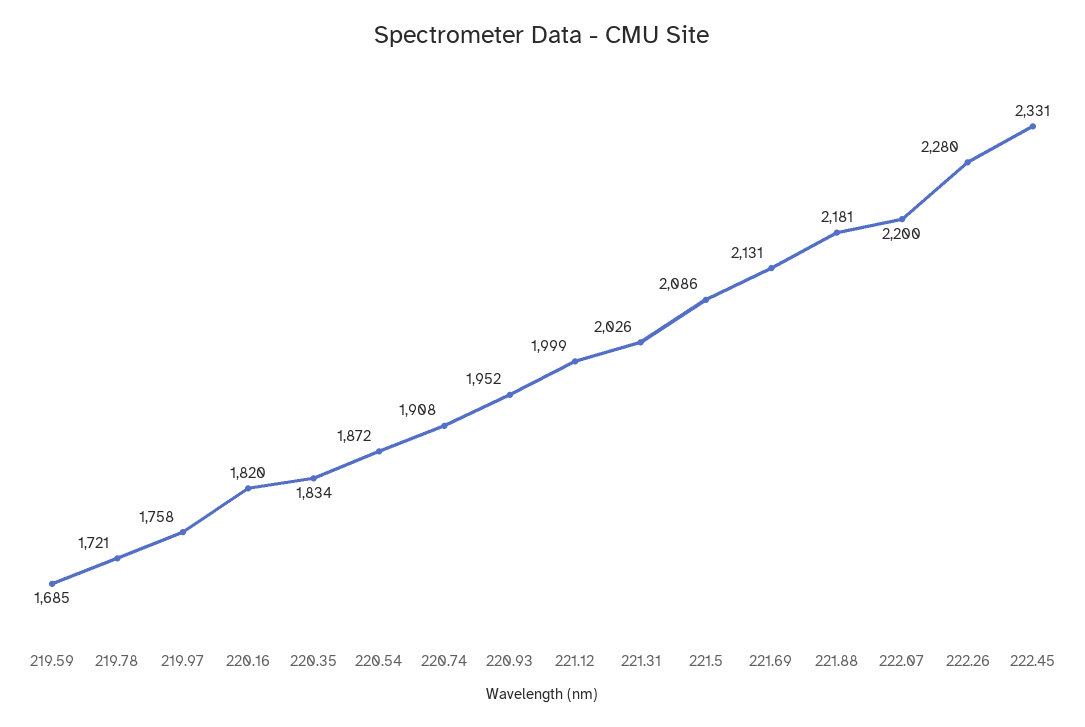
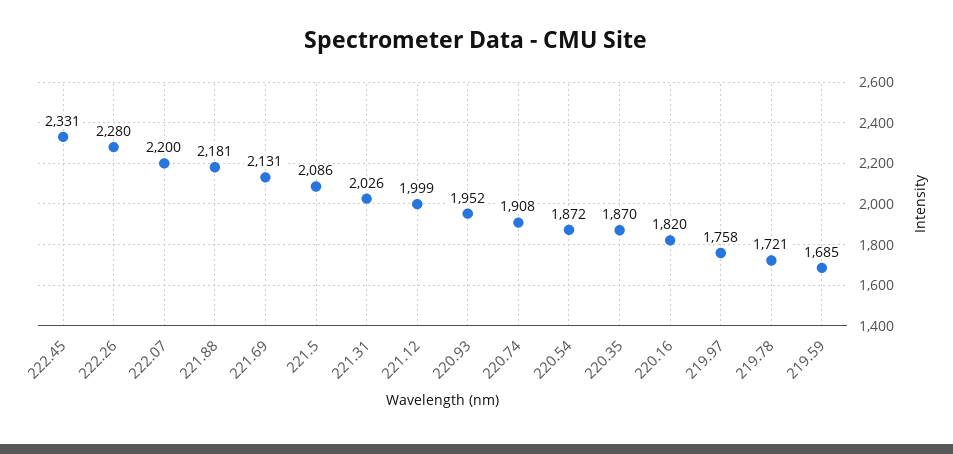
220.35: 1834 -> 1870

